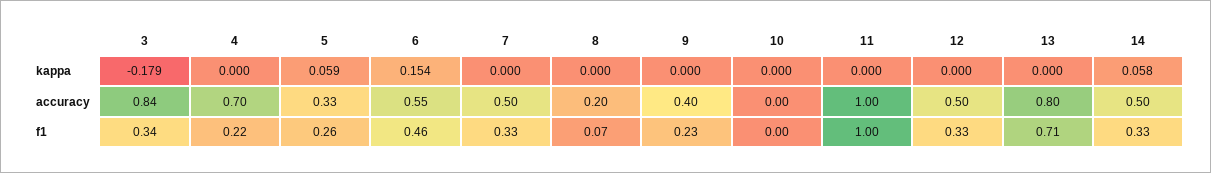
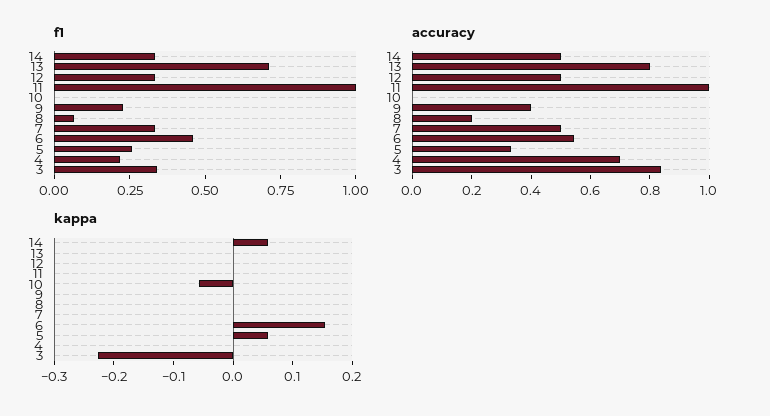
kappa, 3: -0.179 -> -0.22
kappa, 10: 0 -> -0.06

